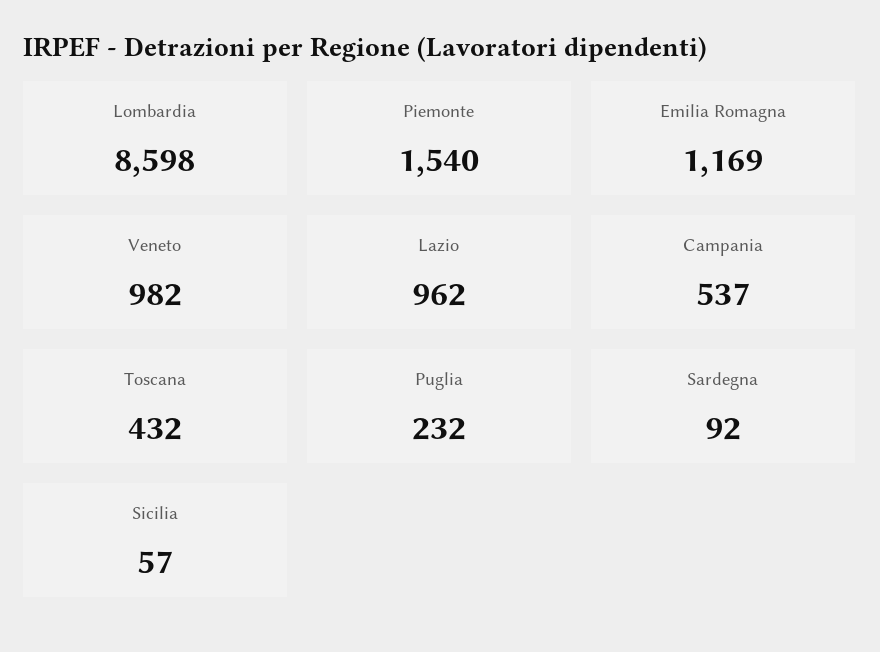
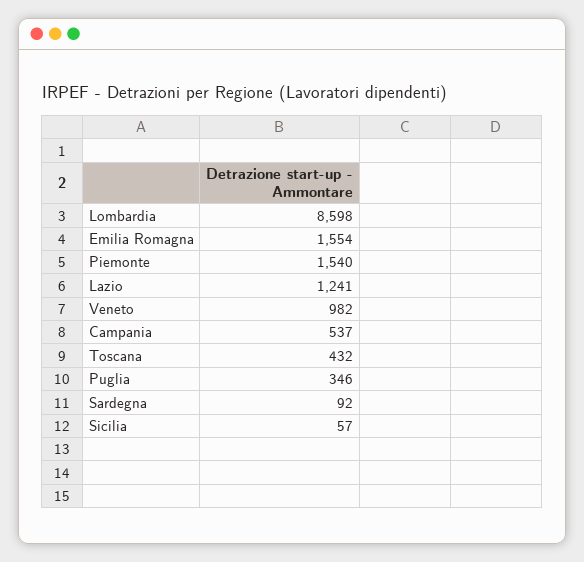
Emilia Romagna: 1169 -> 1554
Lazio: 962 -> 1241
Puglia: 232 -> 346

